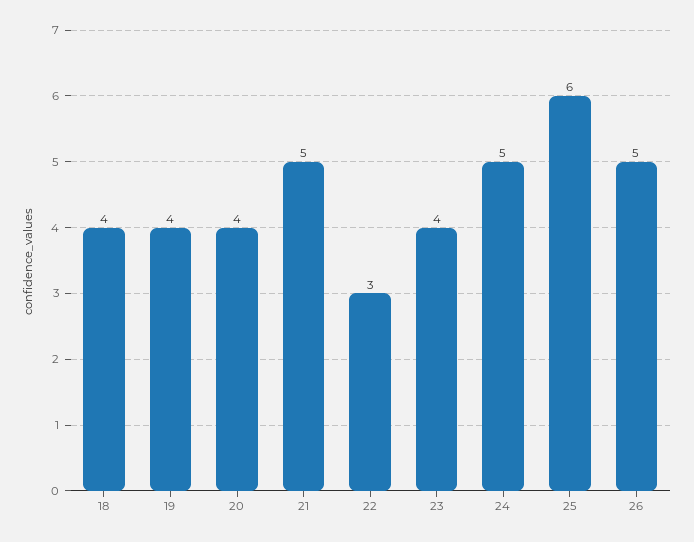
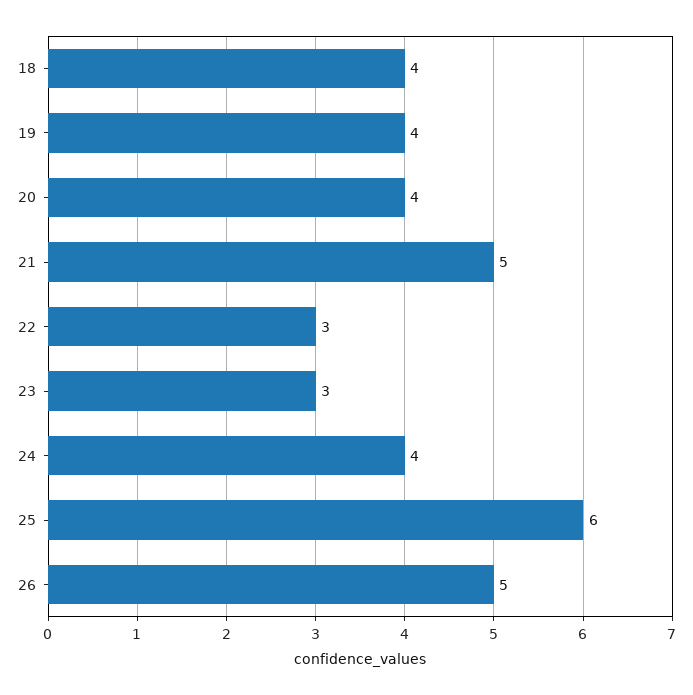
23: 4 -> 3
24: 5 -> 4

